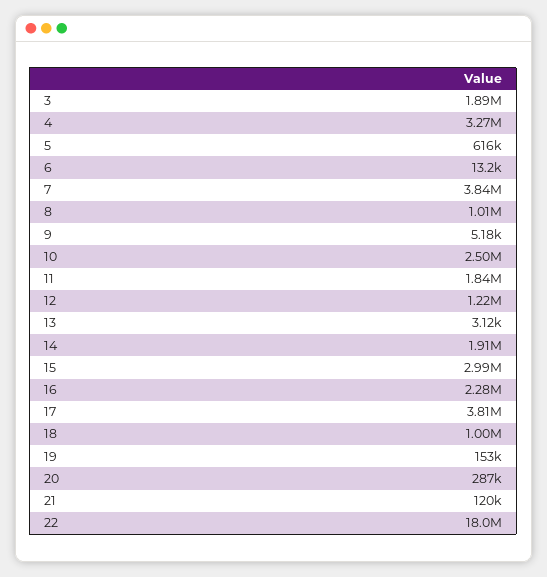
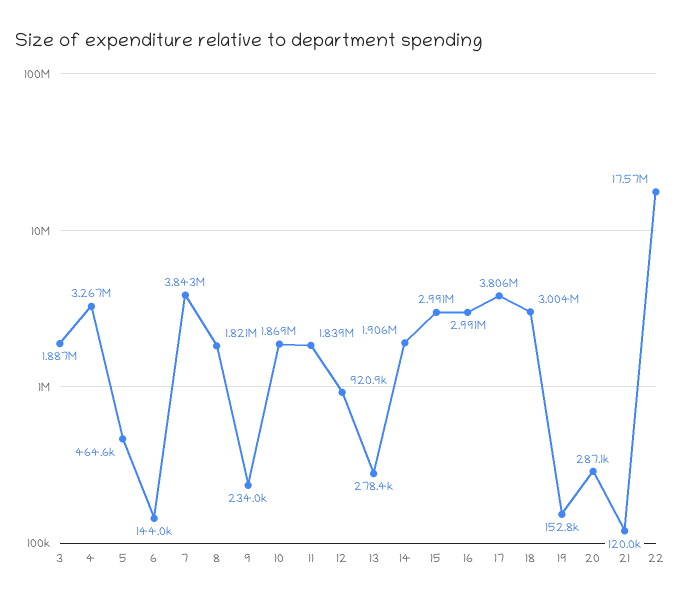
5: 616000 -> 464600
6: 13200 -> 144000
8: 1010000 -> 1821000
9: 5180 -> 234000
10: 2500000 -> 1869000
12: 1220000 -> 920900
13: 3120 -> 278400
16: 2280000 -> 2991000
18: 1000000 -> 3004000
22: 18000000 -> 17570000

